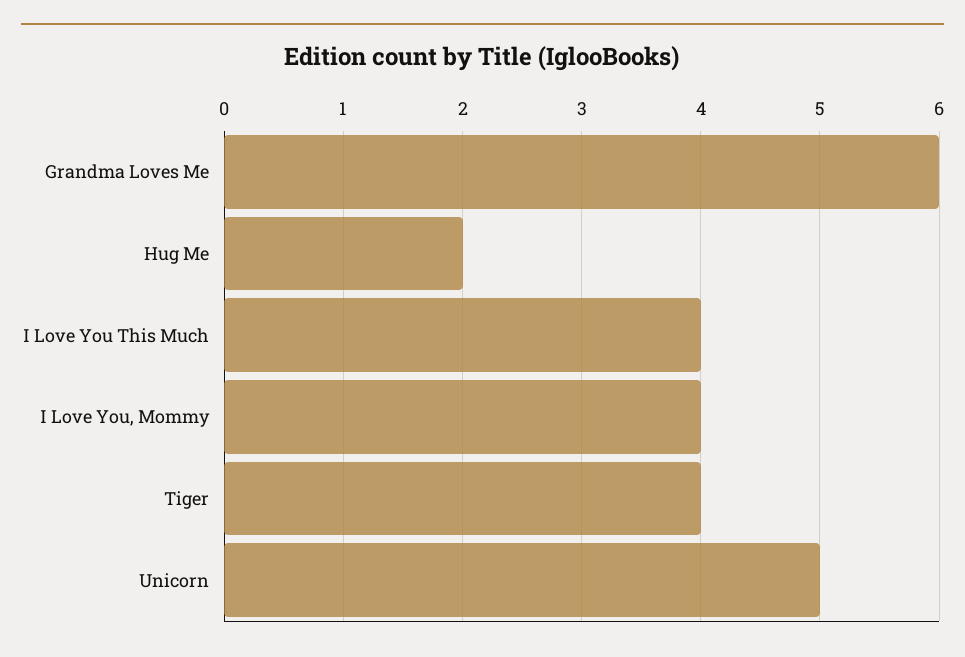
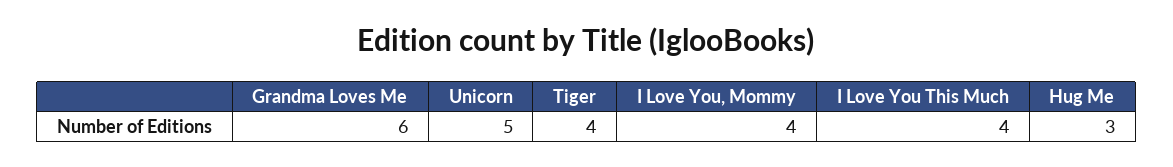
Hug Me: 2 -> 3

